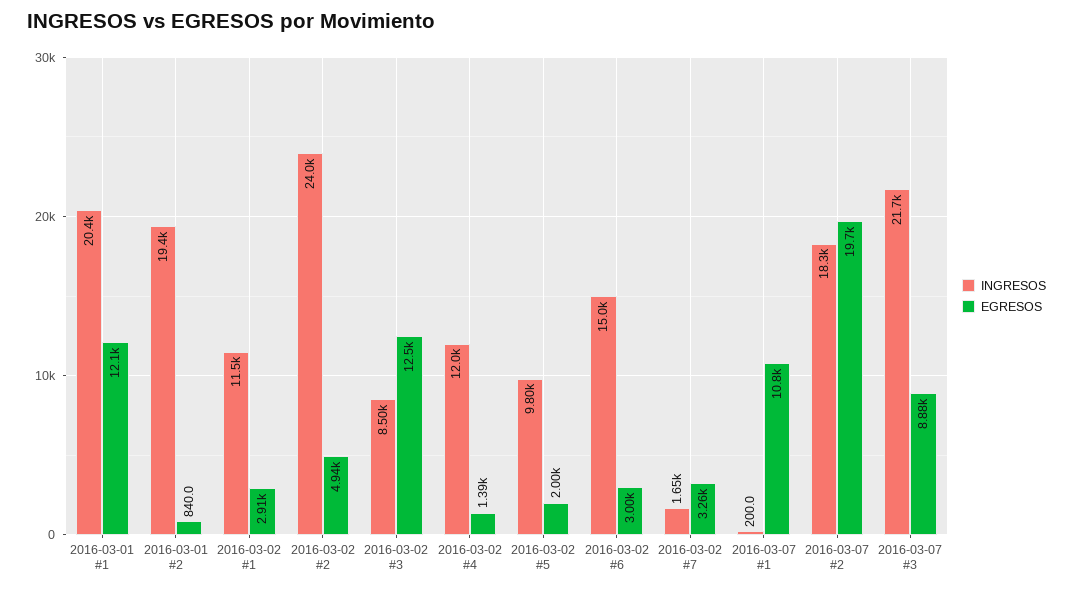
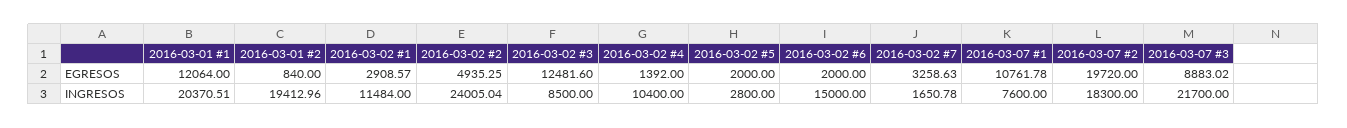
INGRESOS, 2016-03-02 #4: 12000 -> 10400
INGRESOS, 2016-03-02 #5: 9800 -> 2800
EGRESOS, 2016-03-02 #6: 3000 -> 2000
INGRESOS, 2016-03-07 #1: 200 -> 7600

